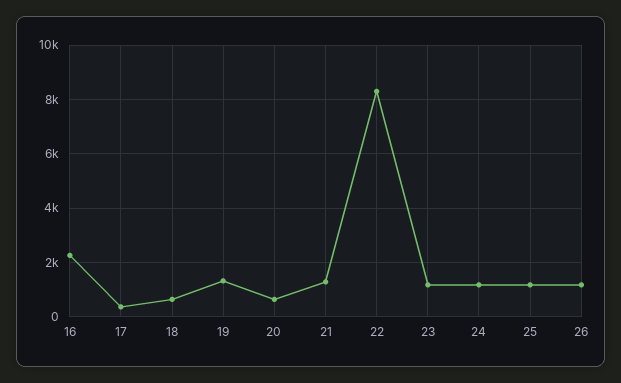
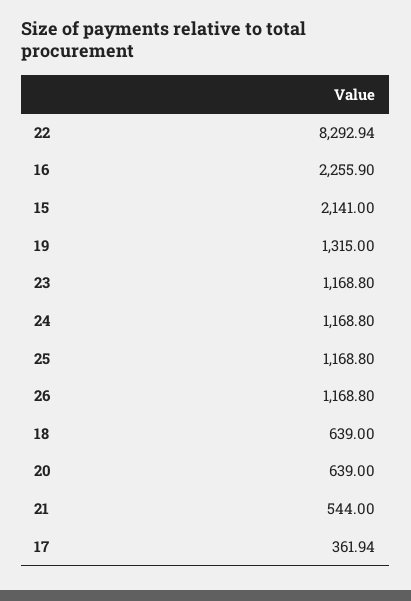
21: 1250 -> 544
15: none -> 2141

